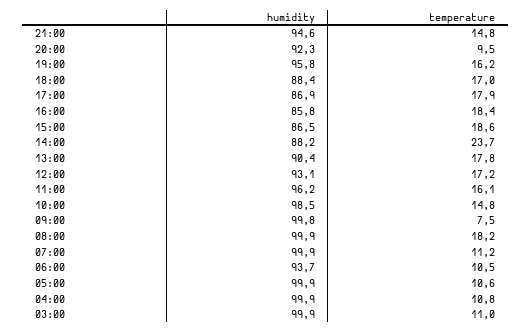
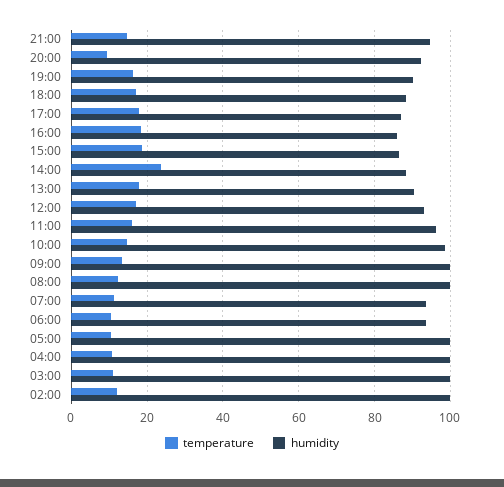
humidity, 19:00: 95.8 -> 90
temperature, 09:00: 7.5 -> 14
temperature, 08:00: 18.2 -> 12
humidity, 07:00: 99.9 -> 94
temperature, 02:00: none -> 12
humidity, 02:00: none -> 100

